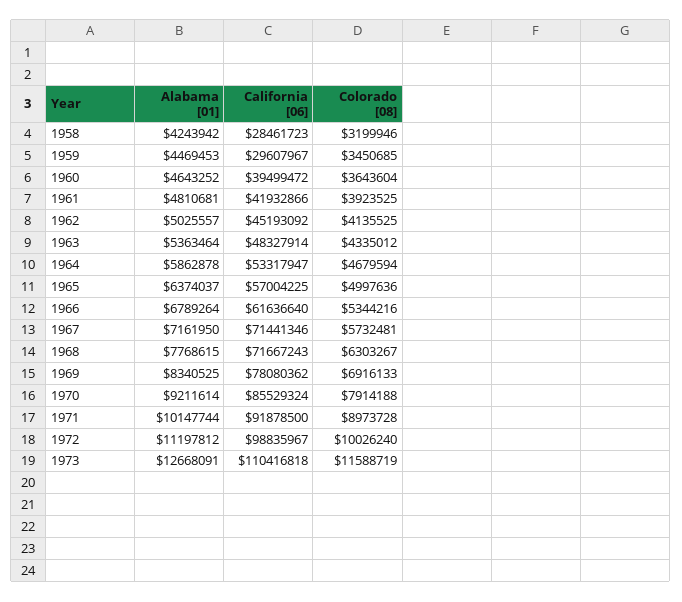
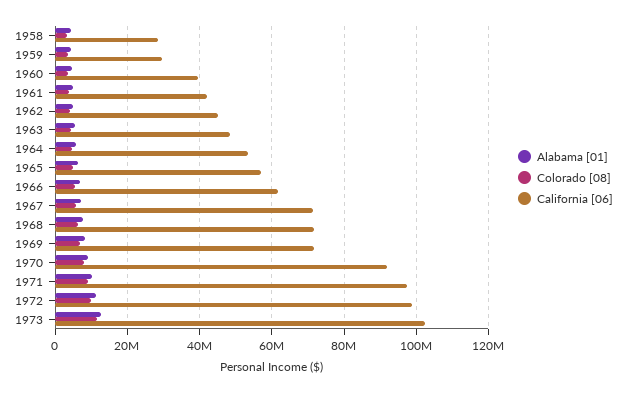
California [06], 1969: 78080362 -> 72000000
California [06], 1970: 85529324 -> 92000000
California [06], 1971: 91878500 -> 98000000
California [06], 1973: 110416818 -> 102000000

